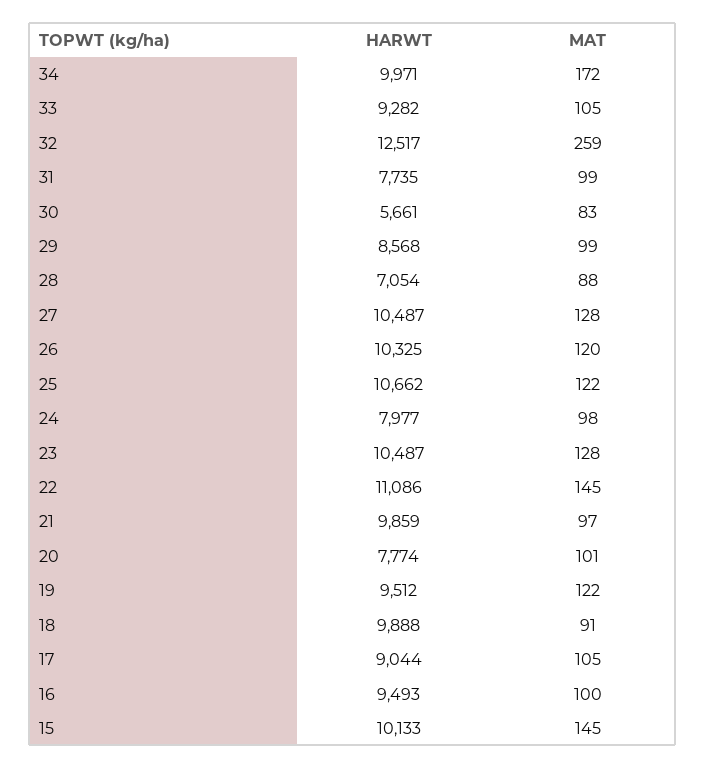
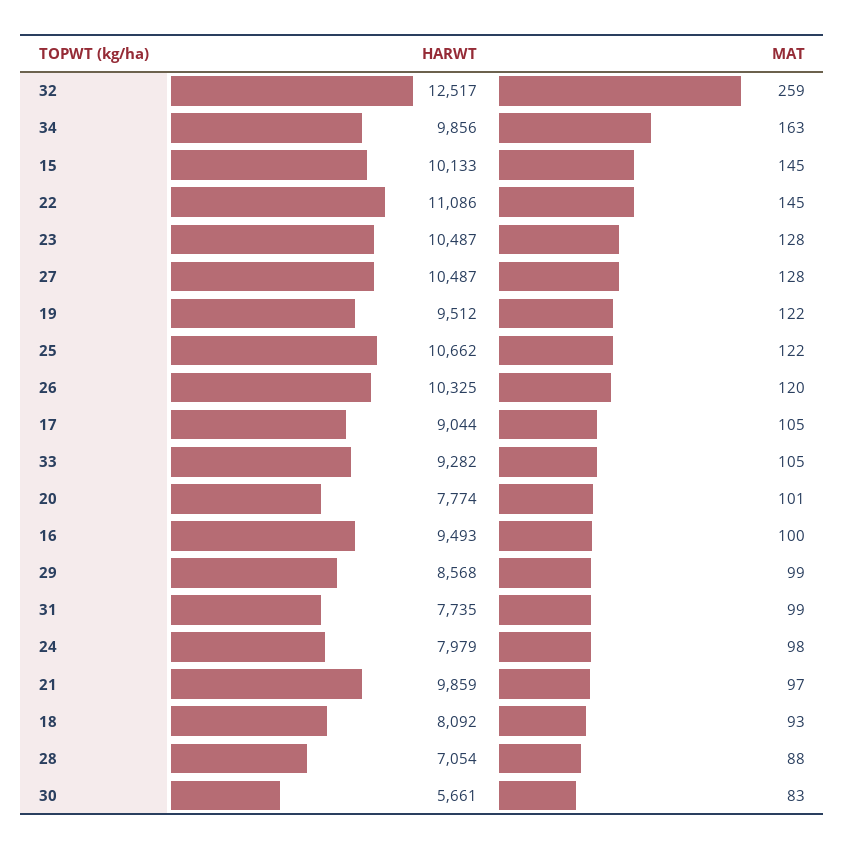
HARWT, 34: 9971 -> 9856
MAT, 34: 172 -> 163
HARWT, 24: 7977 -> 7979
HARWT, 18: 9888 -> 8092
MAT, 18: 91 -> 93

